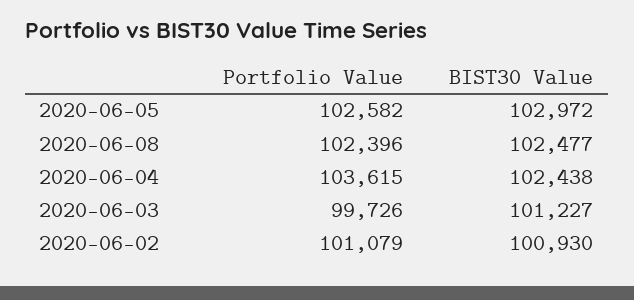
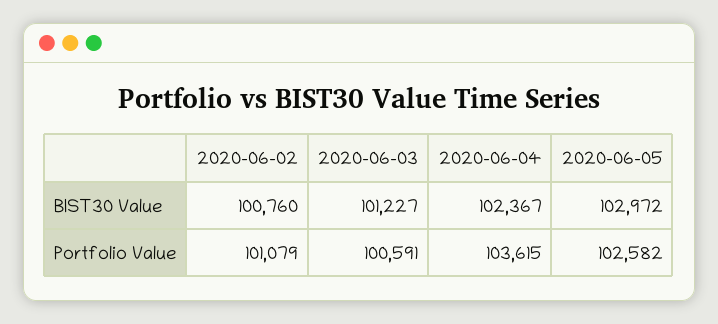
Portfolio Value, 2020-06-08: 102396 -> none
BIST30 Value, 2020-06-08: 102477 -> none
BIST30 Value, 2020-06-04: 102438 -> 102367
Portfolio Value, 2020-06-03: 99726 -> 100591
BIST30 Value, 2020-06-02: 100930 -> 100760

